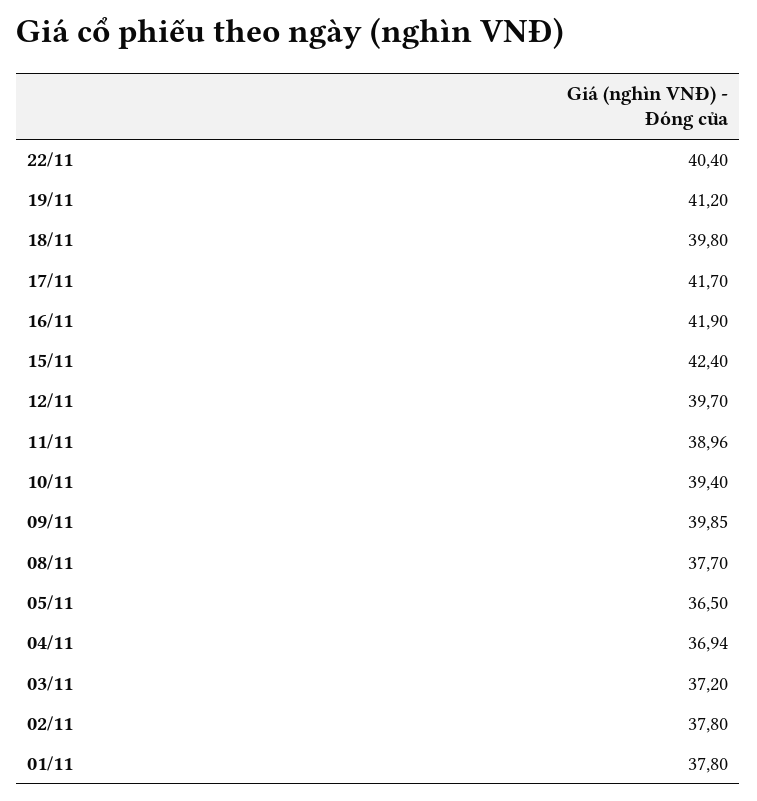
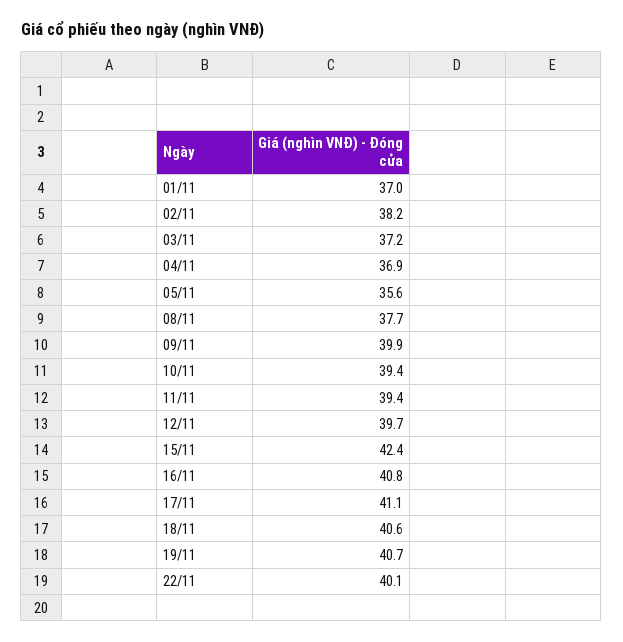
22/11: 40.4 -> 40.1
19/11: 41.2 -> 40.7
18/11: 39.8 -> 40.6
17/11: 41.7 -> 41.1
16/11: 41.9 -> 40.8
11/11: 38.96 -> 39.4
05/11: 36.5 -> 35.6
02/11: 37.8 -> 38.2
01/11: 37.8 -> 37

